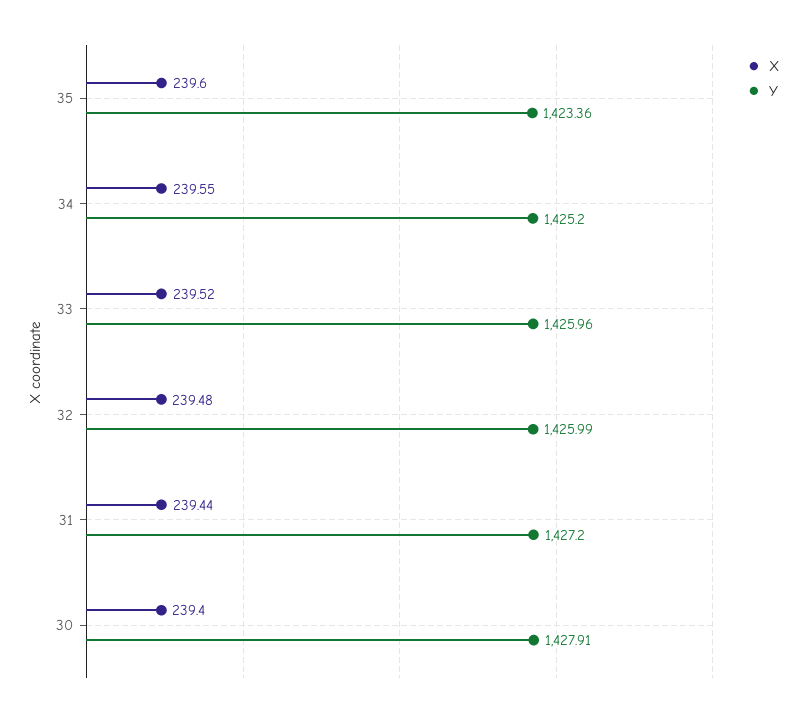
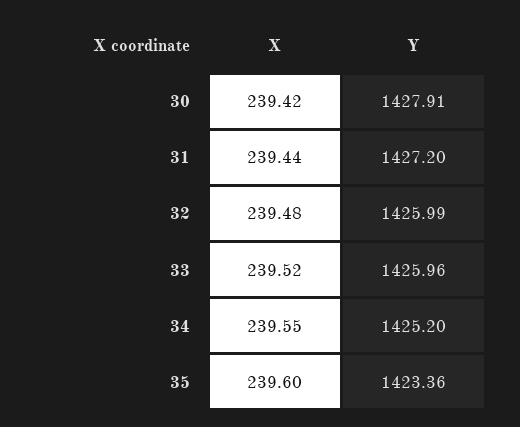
X, 30: 239.4 -> 239.42

